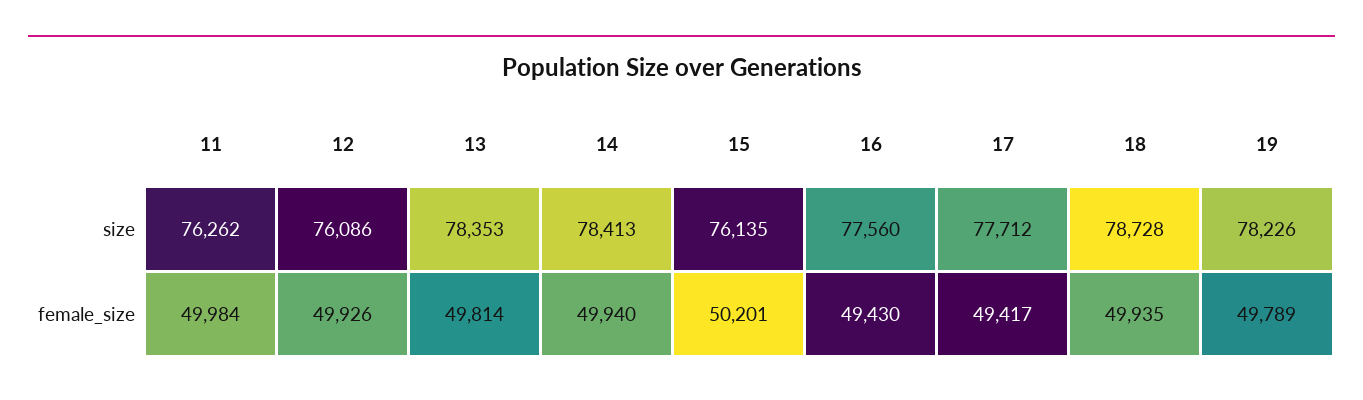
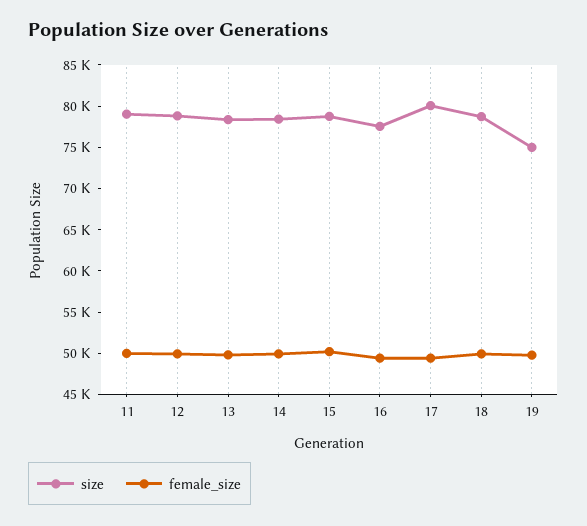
size, 11: 76262 -> 79000
size, 12: 76086 -> 79000
size, 15: 76135 -> 79000
size, 17: 77712 -> 80000
size, 19: 78226 -> 75000

